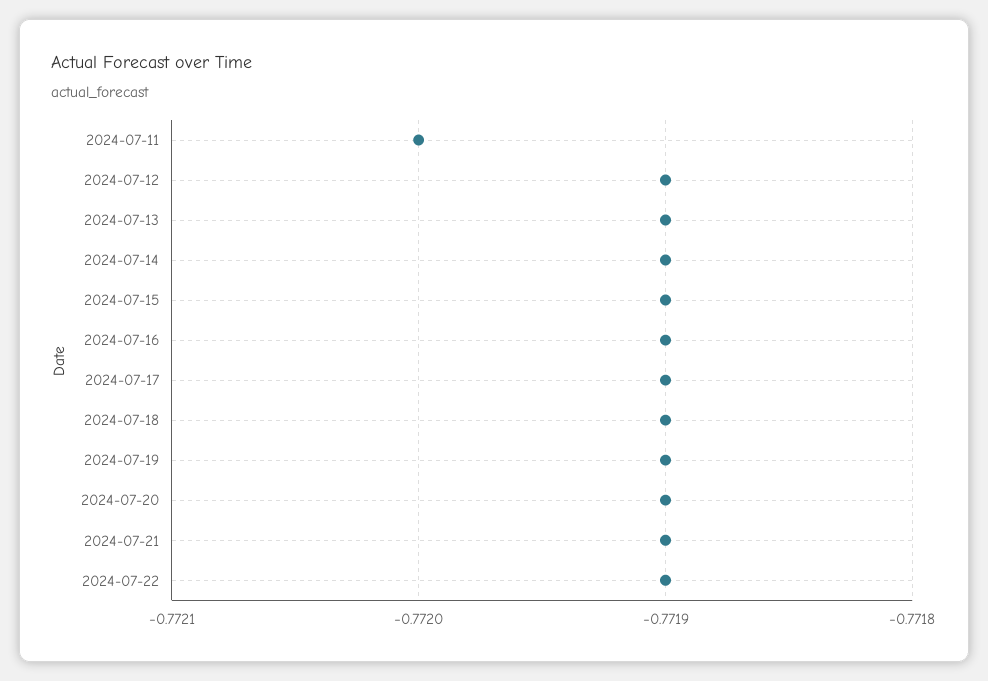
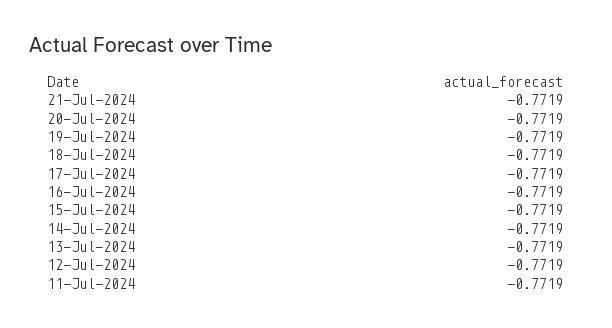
2024-07-11: -0.772 -> -0.7719
2024-07-22: -0.7719 -> none

